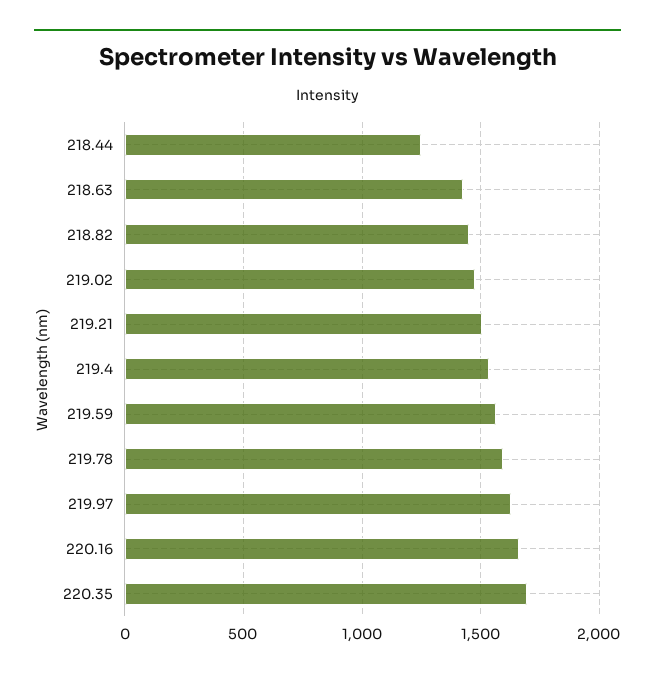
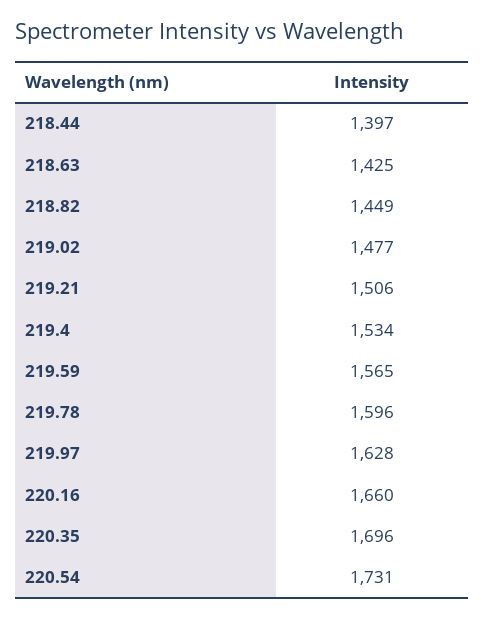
218.44: 1250 -> 1397
220.54: none -> 1731

